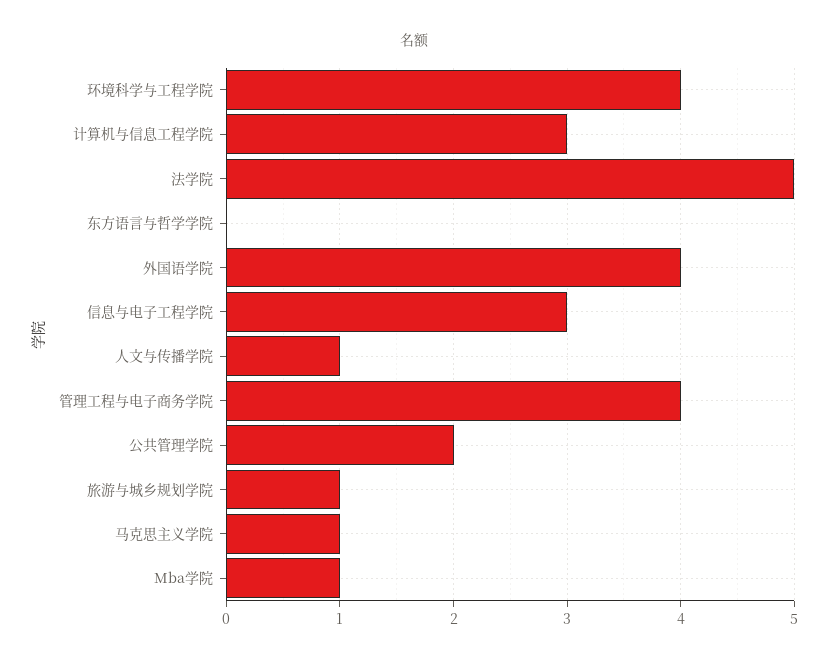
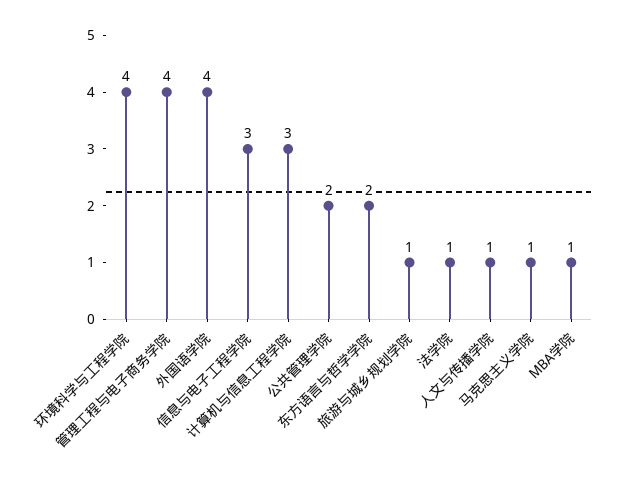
法学院: 5 -> 1
东方语言与哲学学院: 0 -> 2

